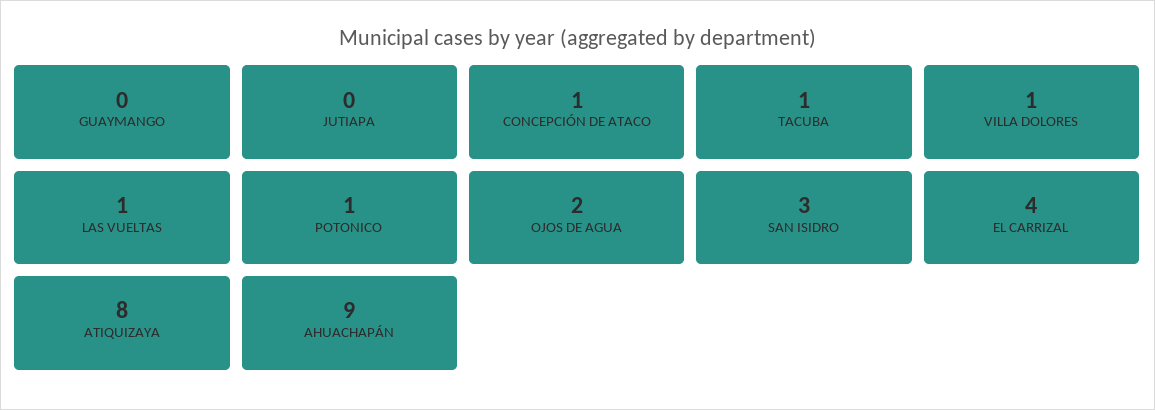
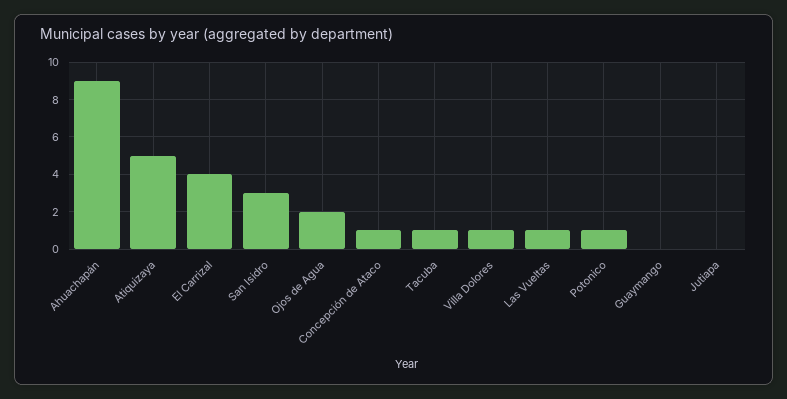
ATIQUIZAYA: 8 -> 5

